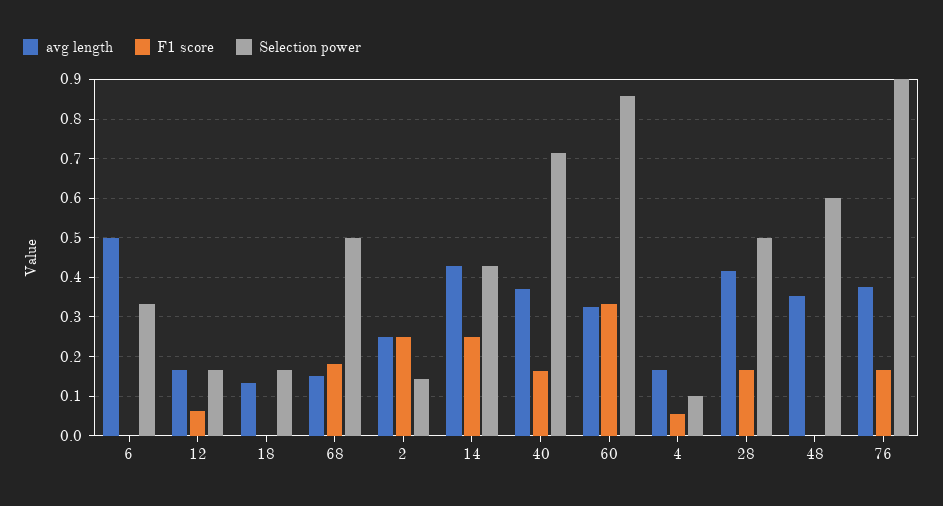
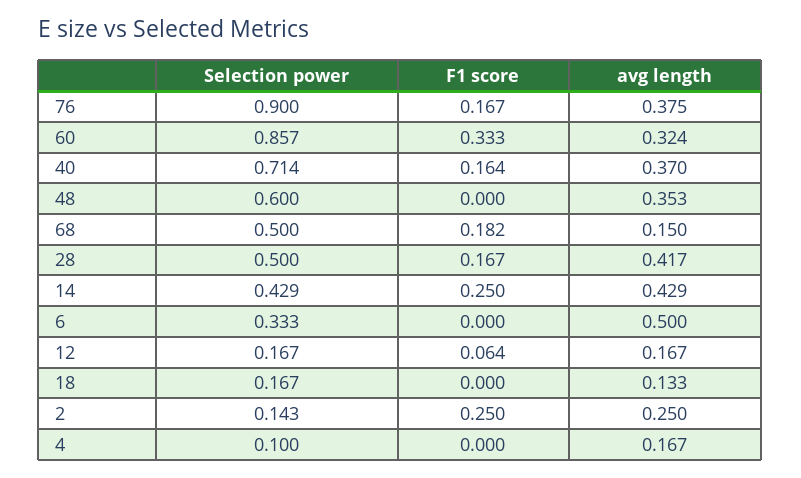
F1 score, 4: 0.06 -> 0

